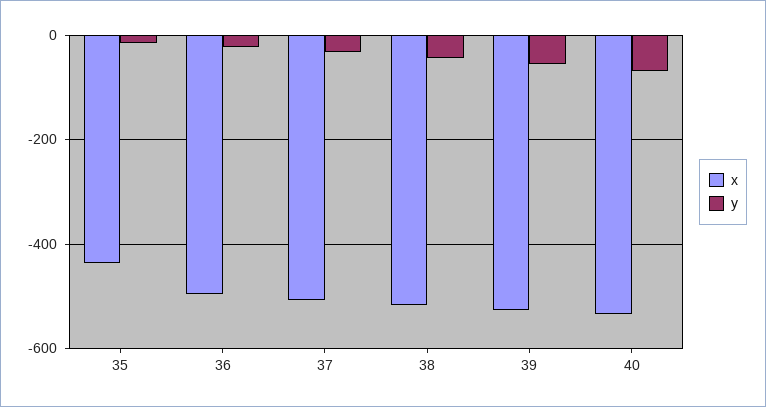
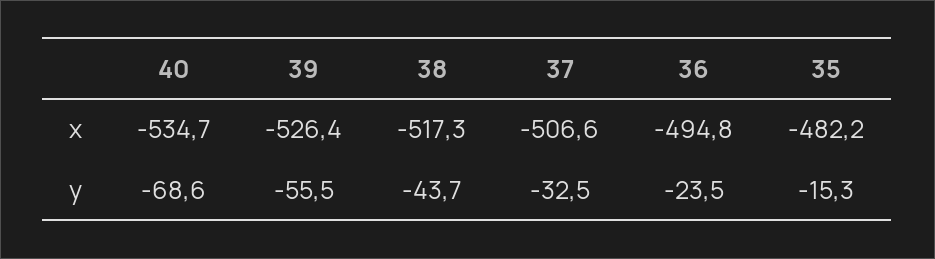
x, 35: -440 -> -482.2

